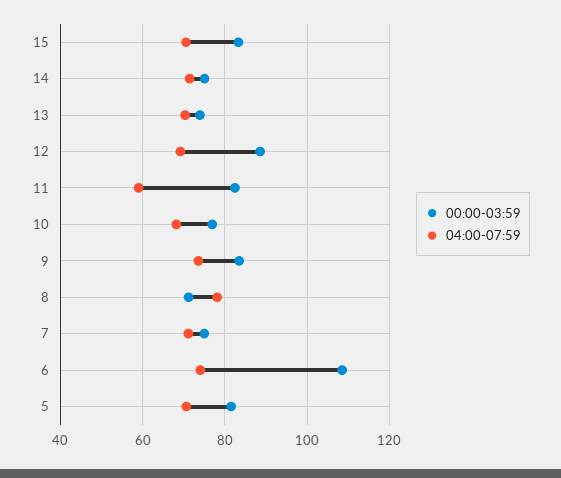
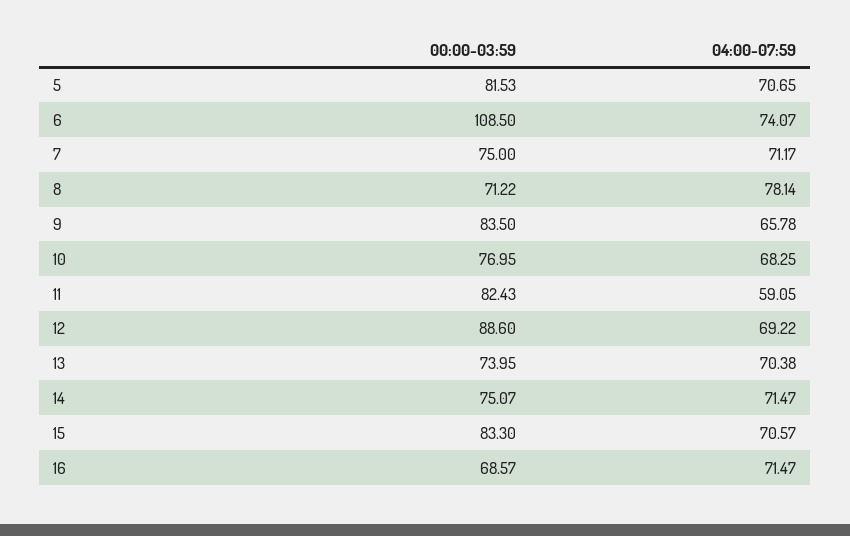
04:00-07:59, 9: 74 -> 65.78
00:00-03:59, 16: none -> 68.57
04:00-07:59, 16: none -> 71.47

